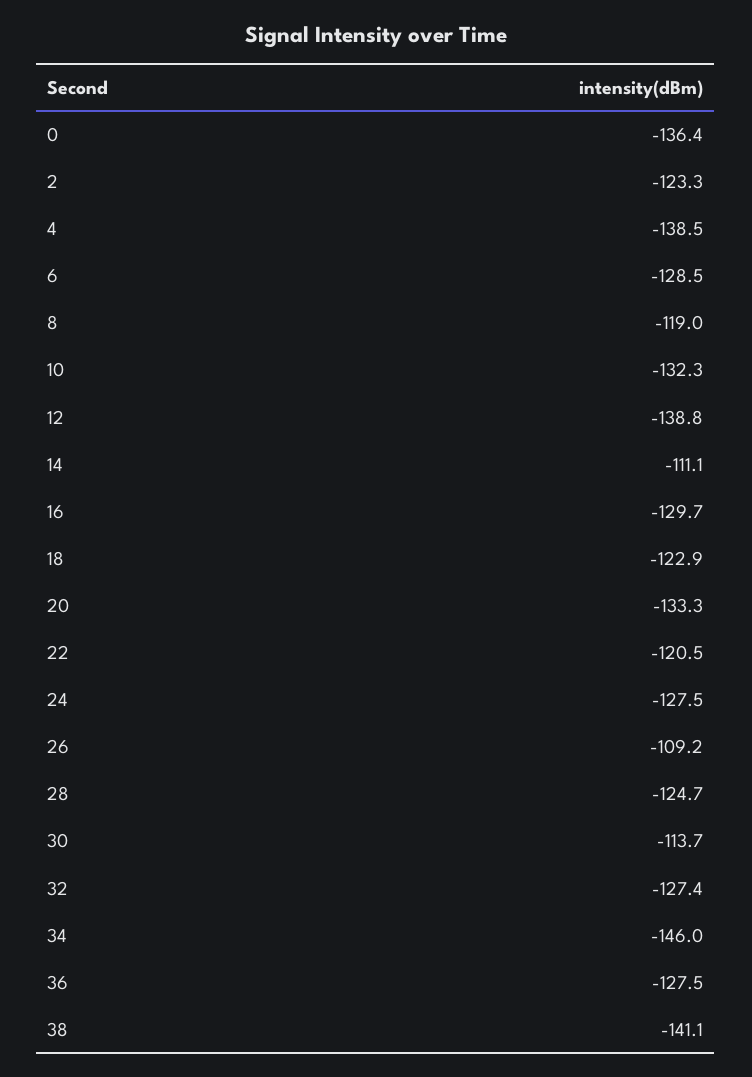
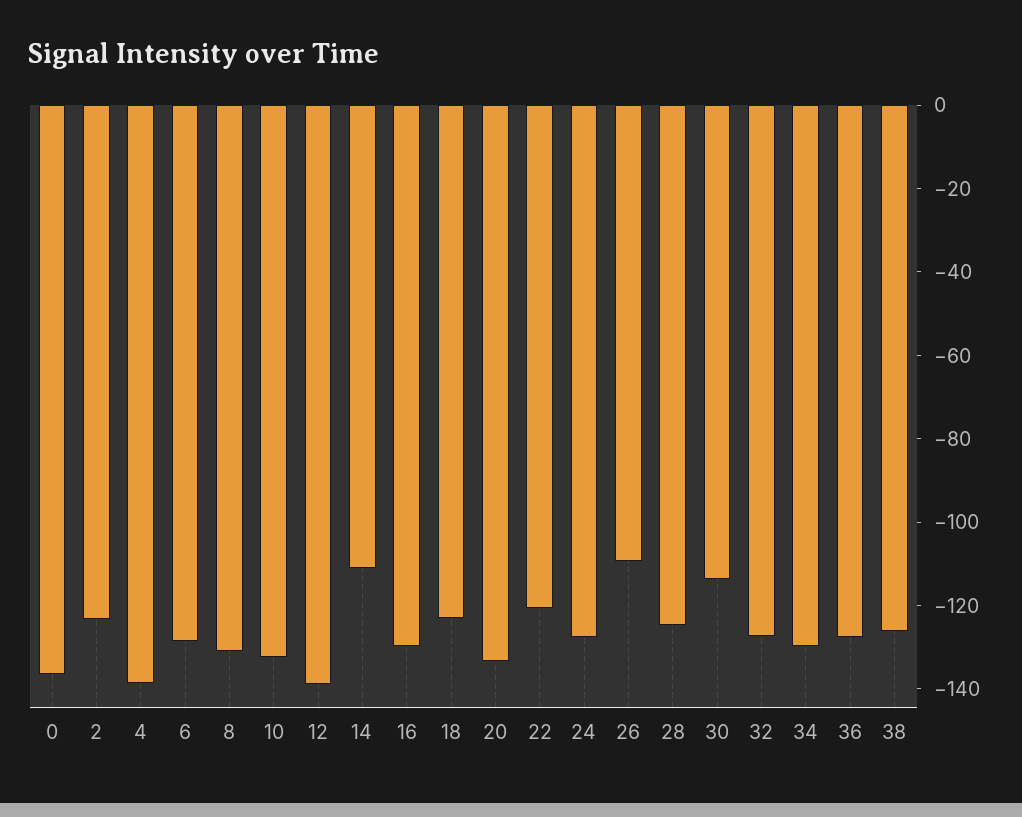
8: -119 -> -130
34: -146 -> -130
38: -141.1 -> -125

